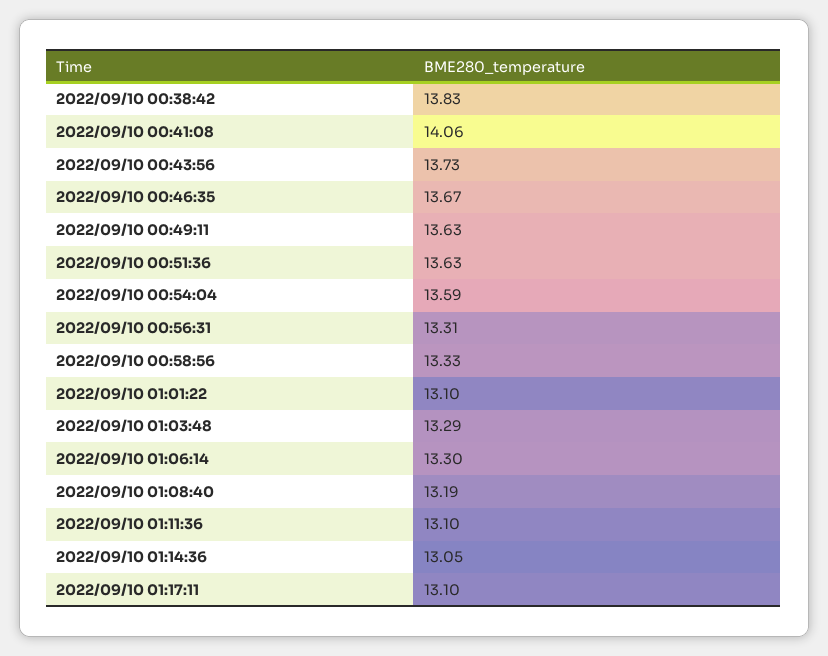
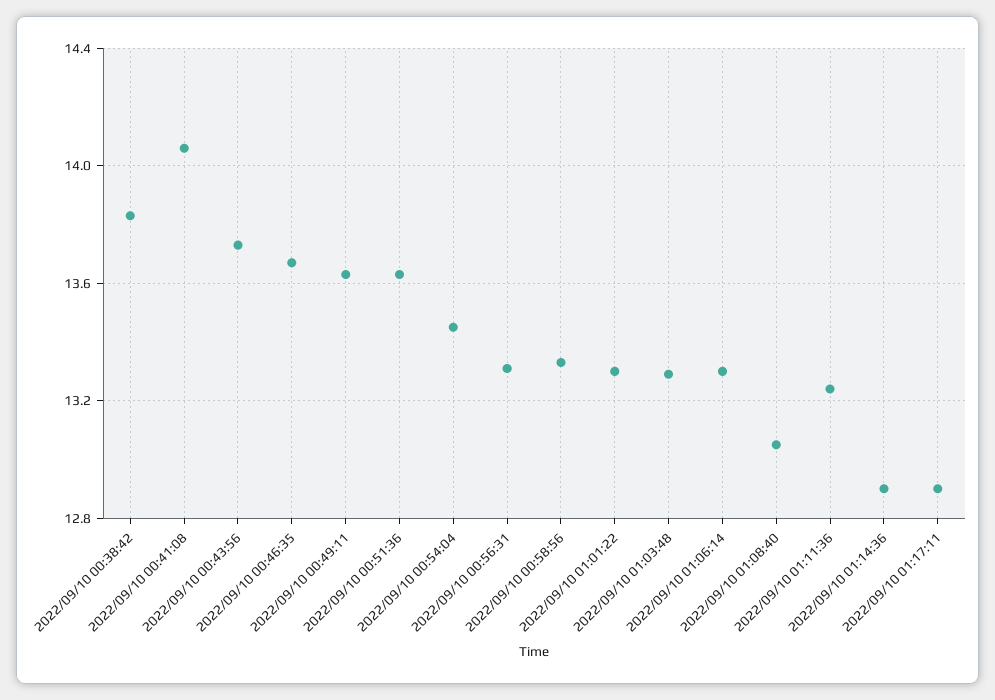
2022/09/10 00:54:04: 13.59 -> 13.45
2022/09/10 01:01:22: 13.1 -> 13.3
2022/09/10 01:08:40: 13.19 -> 13.05
2022/09/10 01:11:36: 13.1 -> 13.25
2022/09/10 01:14:36: 13.05 -> 12.9
2022/09/10 01:17:11: 13.1 -> 12.9

